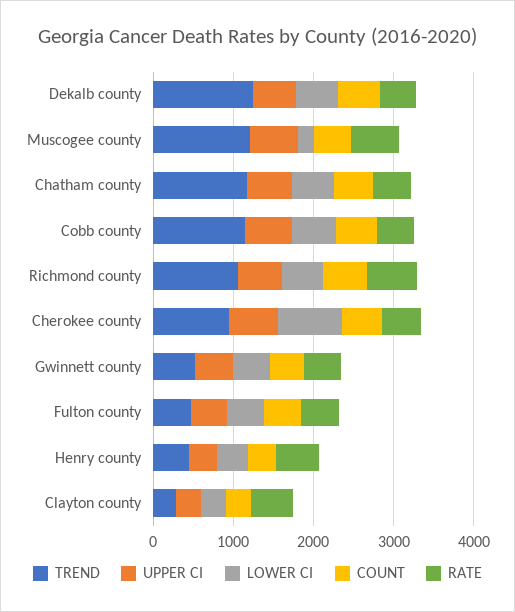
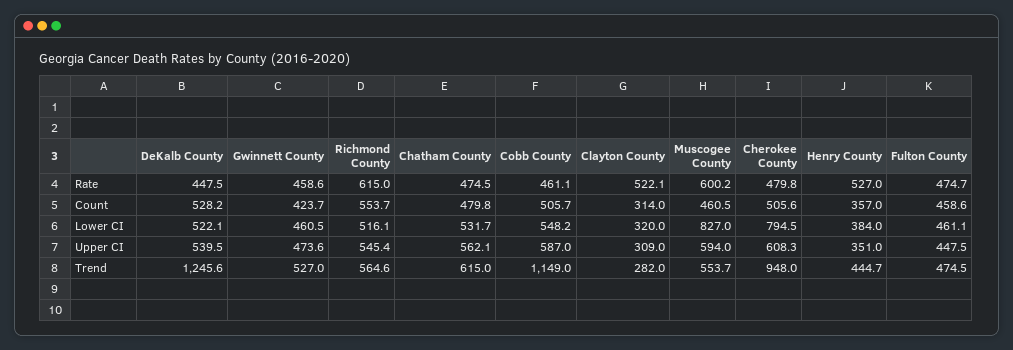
TREND, Muscogee county: 1200 -> 553.7
LOWER CI, Muscogee county: 200 -> 827
TREND, Chatham county: 1200 -> 615
TREND, Richmond county: 1000 -> 564.6

